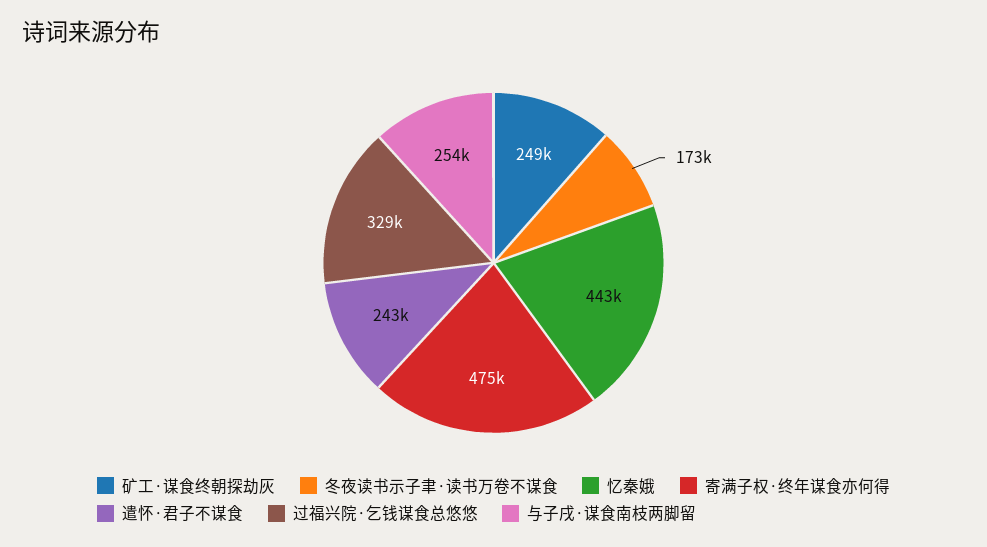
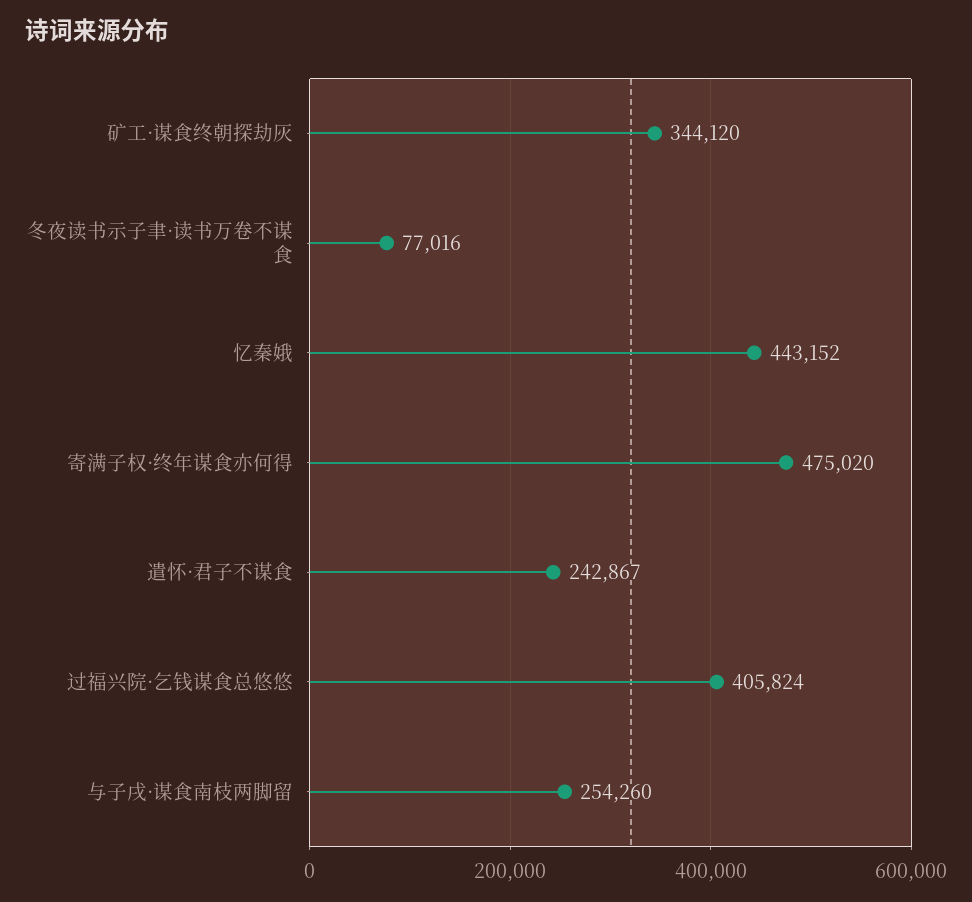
矿工·谋食终朝探劫灰: 249000 -> 344120
冬夜读书示子聿·读书万卷不谋食: 173000 -> 77016
过福兴院·乞钱谋食总悠悠: 329000 -> 405824

